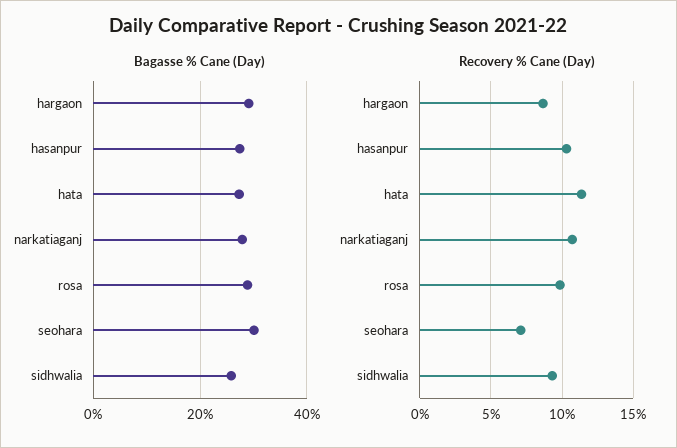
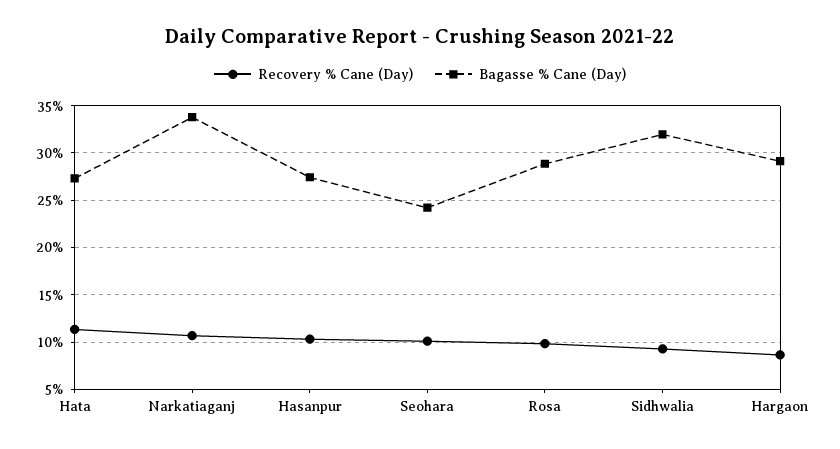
Bagasse % Cane (Day), narkatiaganj: 28 -> 34
Bagasse % Cane (Day), seohara: 30 -> 24
Bagasse % Cane (Day), sidhwalia: 26 -> 32
Recovery % Cane (Day), seohara: 7 -> 10

